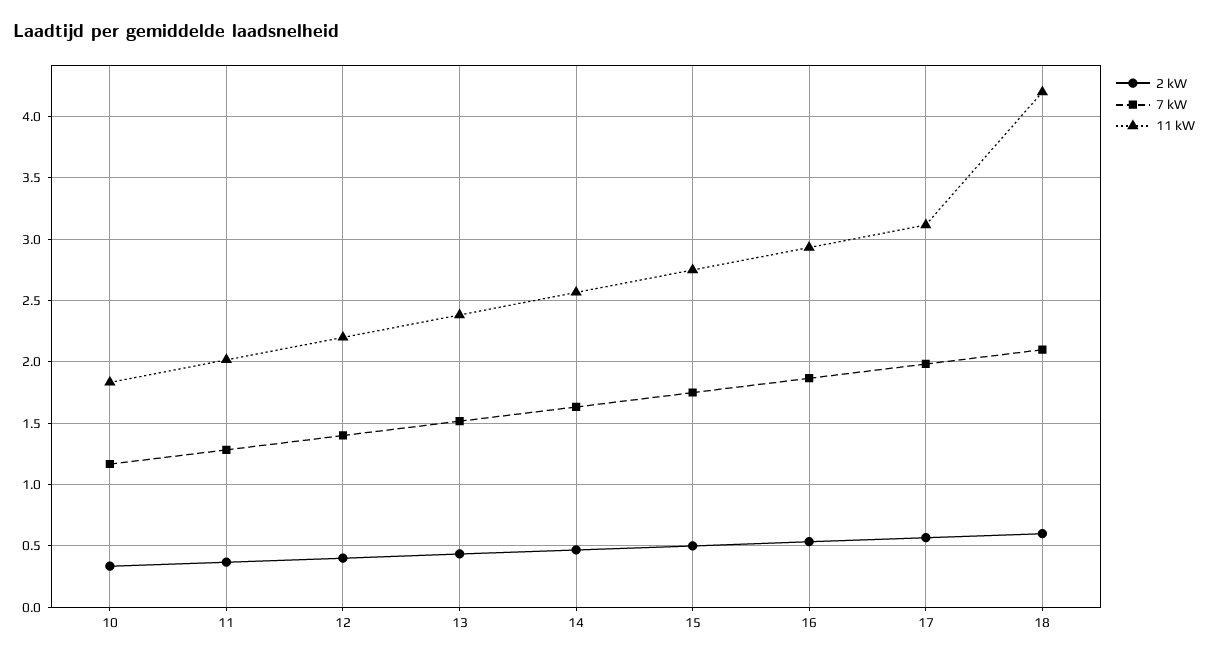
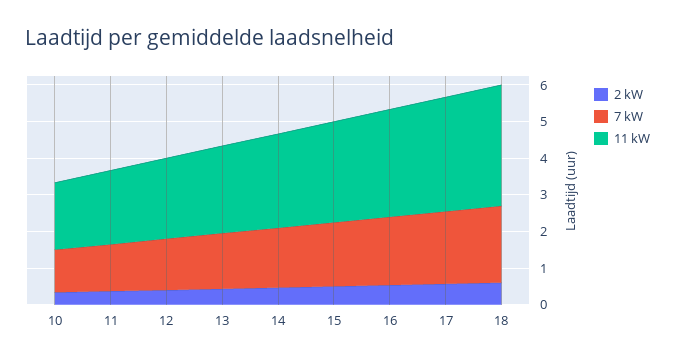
11 kW, 18: 4.2 -> 3.25

